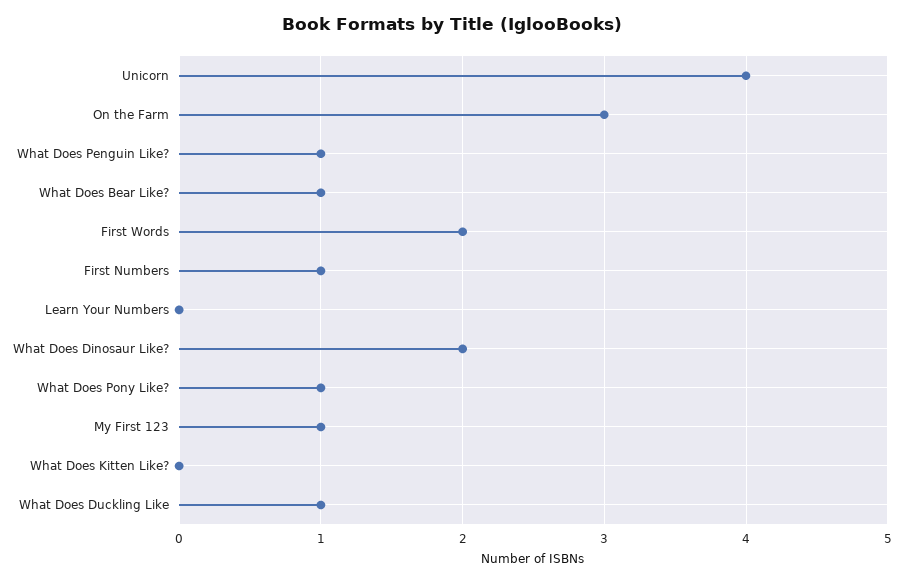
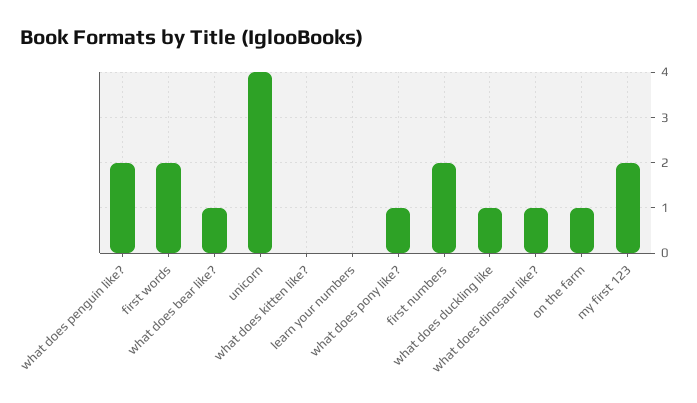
On the Farm: 3 -> 1
What Does Penguin Like?: 1 -> 2
First Numbers: 1 -> 2
What Does Dinosaur Like?: 2 -> 1
My First 123: 1 -> 2

